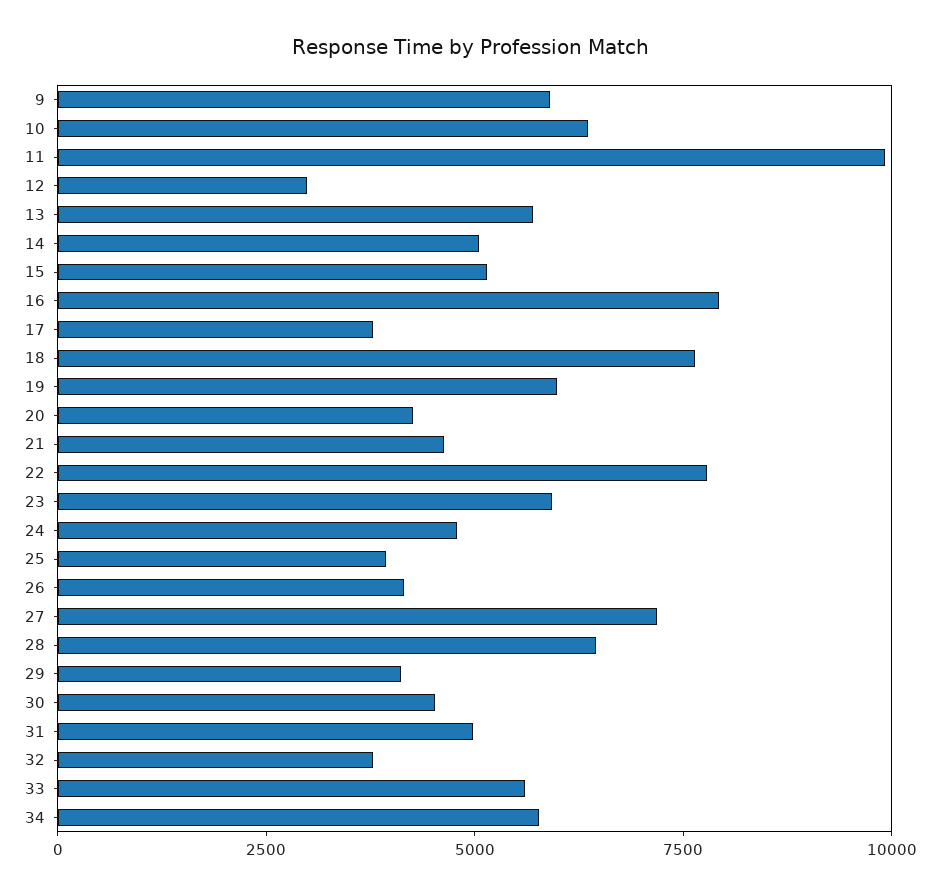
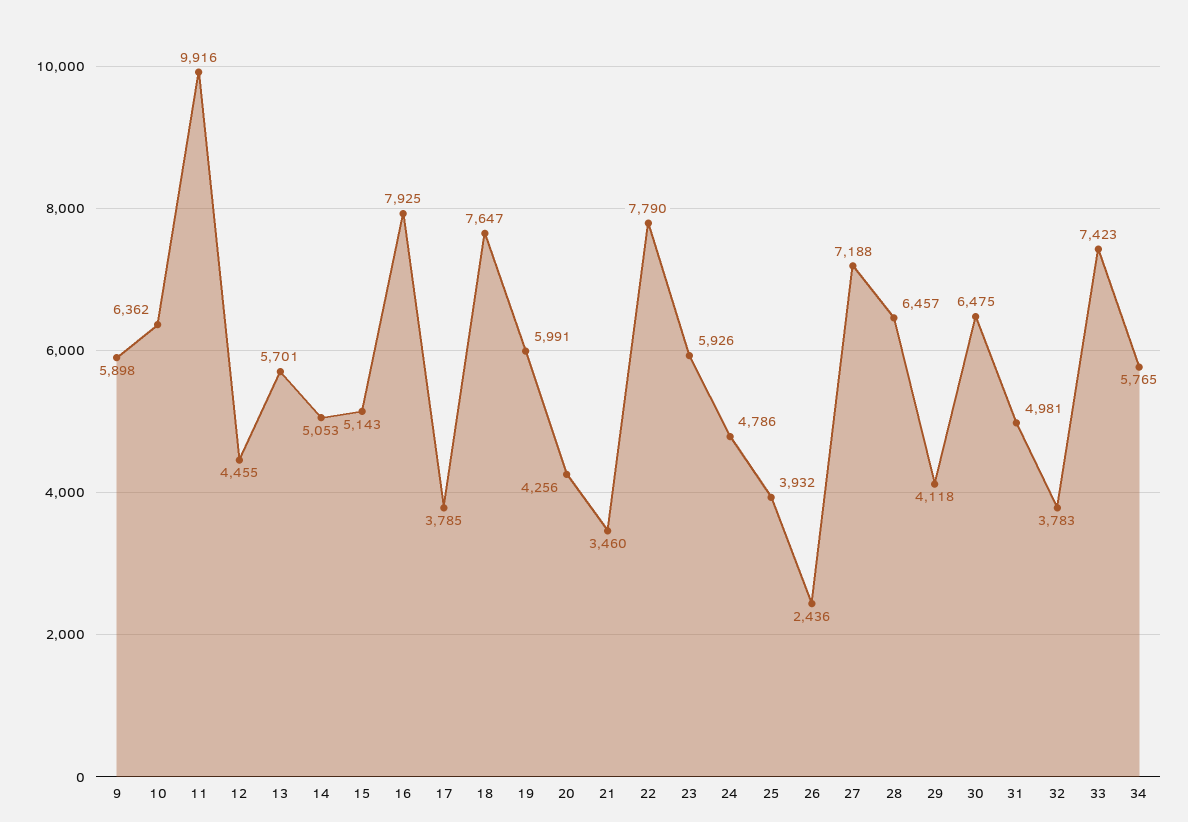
12: 3000 -> 4455
21: 4500 -> 3460
26: 4000 -> 2436
30: 4500 -> 6475
33: 5500 -> 7423

